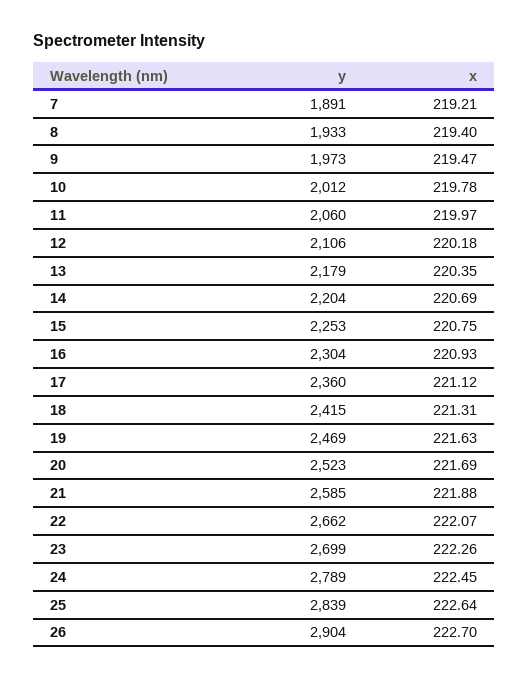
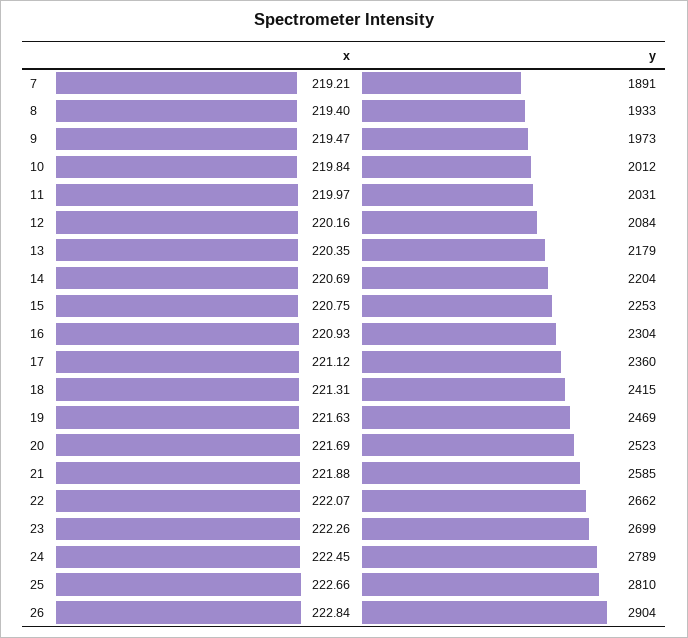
x, 10: 219.78 -> 219.84
y, 11: 2060 -> 2031
y, 12: 2106 -> 2084
x, 12: 220.18 -> 220.16
y, 25: 2839 -> 2810
x, 25: 222.64 -> 222.66
x, 26: 222.7 -> 222.84

